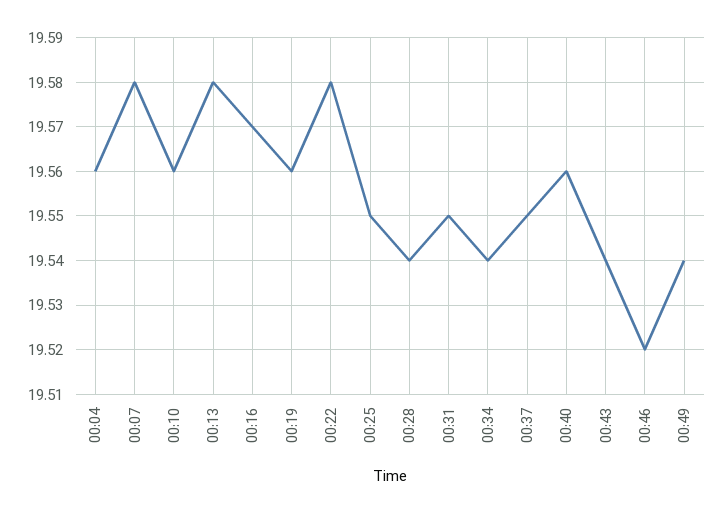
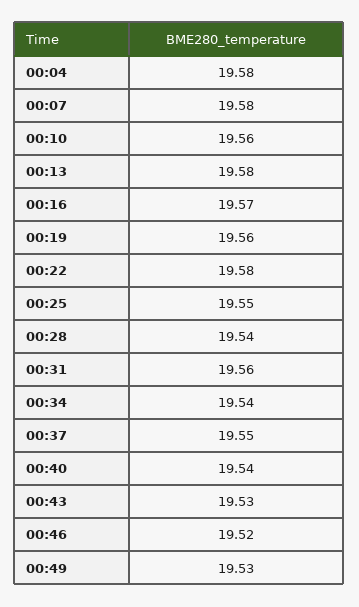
00:04: 19.56 -> 19.58
00:31: 19.55 -> 19.56
00:40: 19.56 -> 19.54
00:43: 19.54 -> 19.53
00:49: 19.54 -> 19.53

